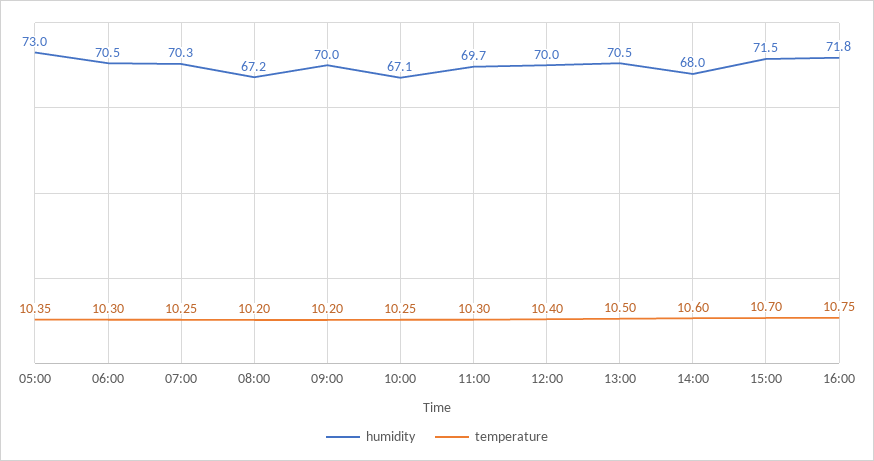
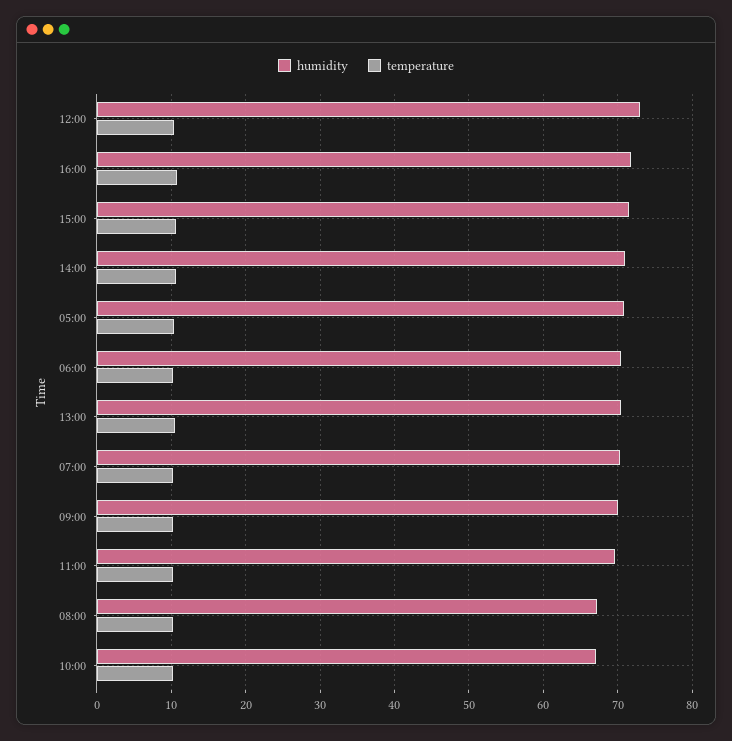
humidity, 05:00: 73 -> 71
humidity, 12:00: 70 -> 73
humidity, 14:00: 68 -> 71

